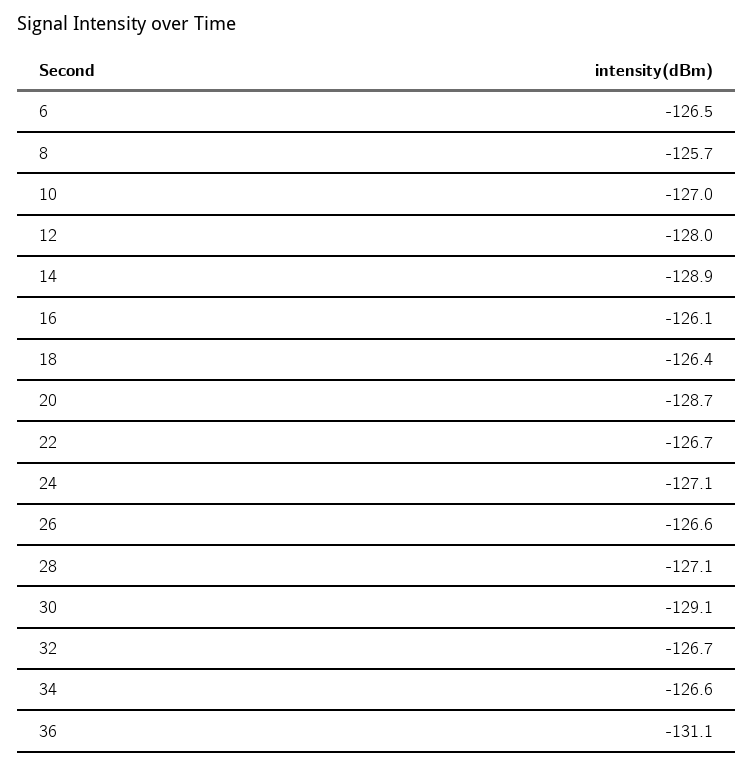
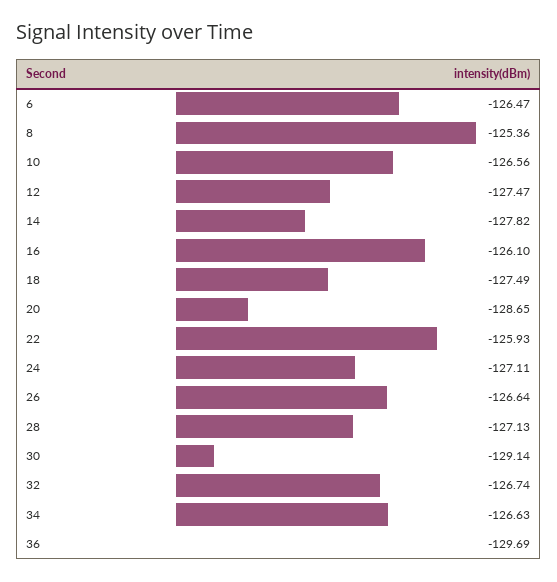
8: -125.7 -> -125.36
10: -127 -> -126.56
12: -128 -> -127.47
14: -128.9 -> -127.82
18: -126.4 -> -127.49
22: -126.7 -> -125.93
36: -131.1 -> -129.69

